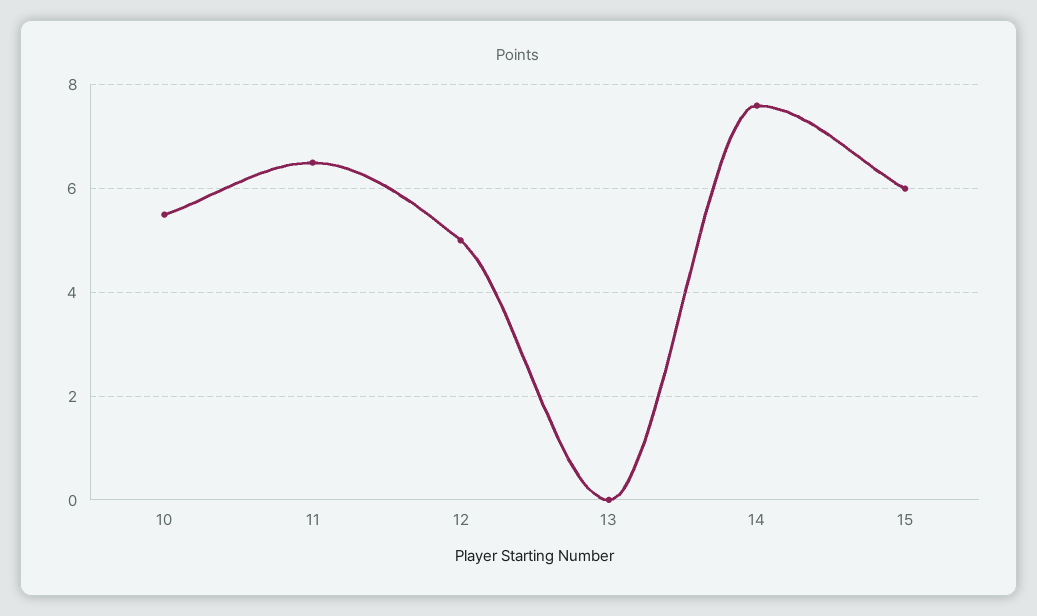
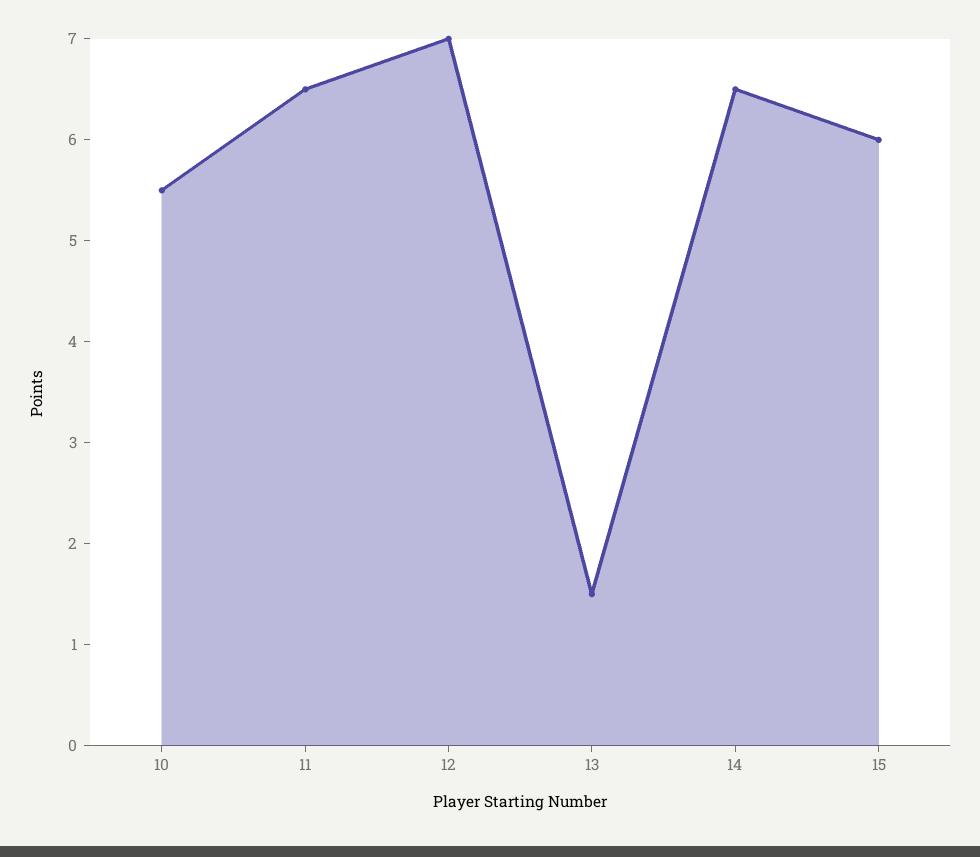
12: 5 -> 7
13: 0 -> 1.5
14: 7.5 -> 6.5

